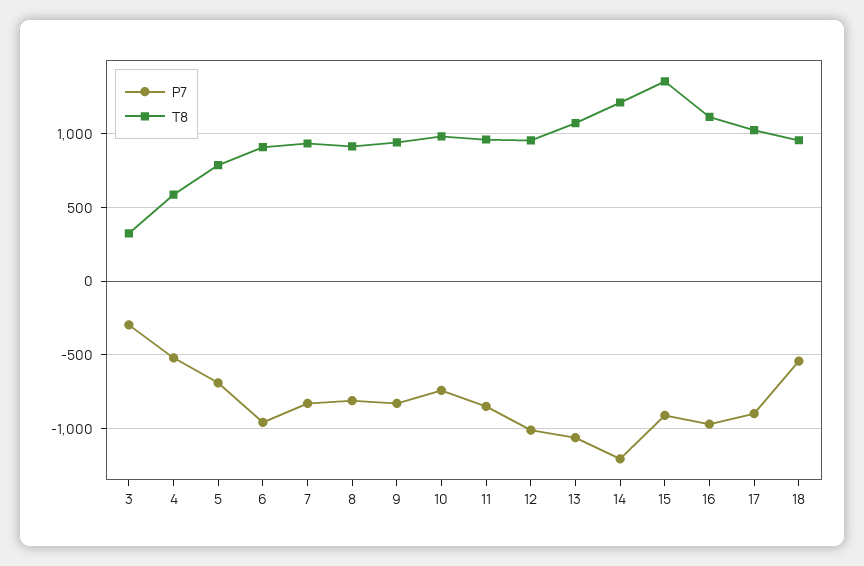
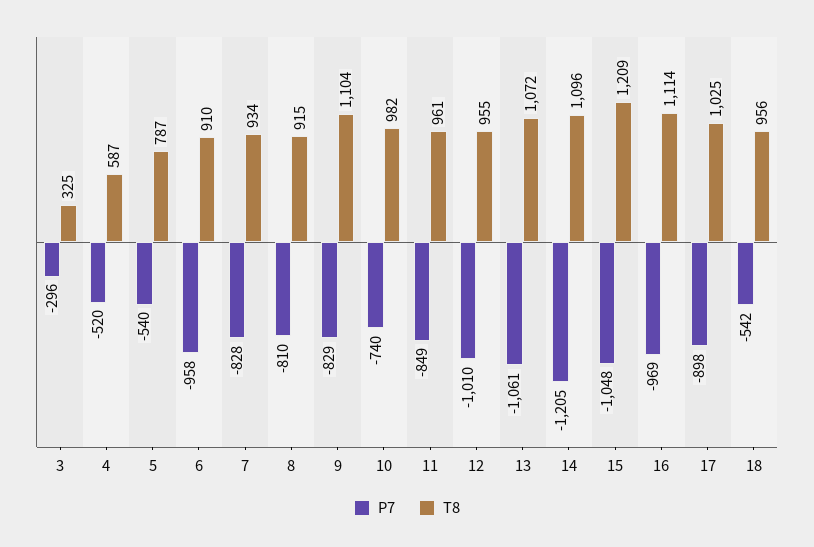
P7, 5: -700 -> -540
T8, 9: 950 -> 1104
T8, 14: 1200 -> 1096
P7, 15: -900 -> -1048
T8, 15: 1350 -> 1209

